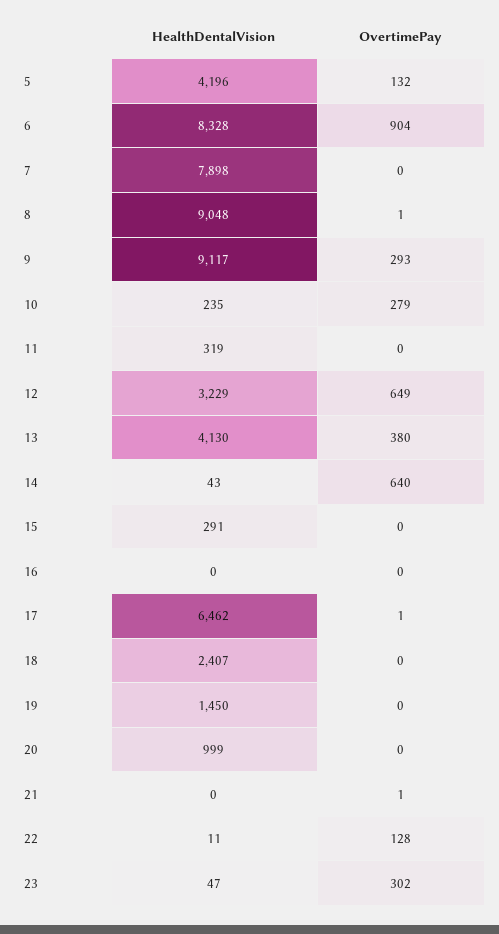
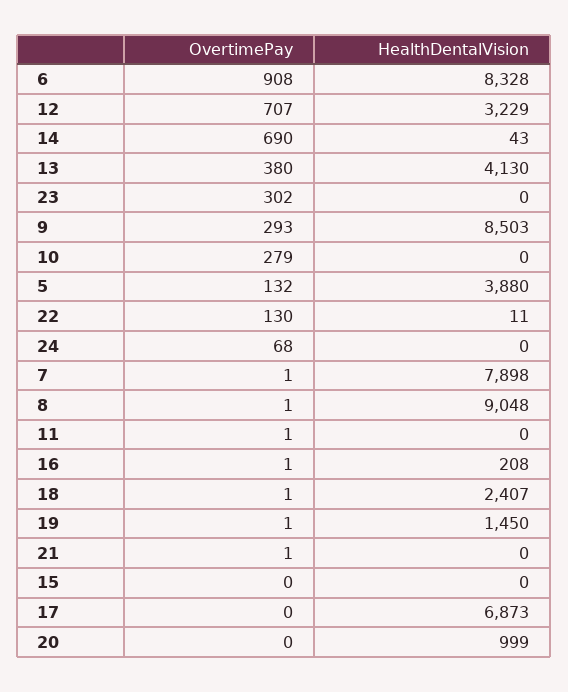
HealthDentalVision, 5: 4196 -> 3880
OvertimePay, 6: 904 -> 908
OvertimePay, 7: 0 -> 1
HealthDentalVision, 9: 9117 -> 8503
HealthDentalVision, 10: 235 -> 0
HealthDentalVision, 11: 319 -> 0
OvertimePay, 11: 0 -> 1
OvertimePay, 12: 649 -> 707
OvertimePay, 14: 640 -> 690
HealthDentalVision, 15: 291 -> 0
HealthDentalVision, 16: 0 -> 208
OvertimePay, 16: 0 -> 1
HealthDentalVision, 17: 6462 -> 6873
OvertimePay, 17: 1 -> 0
OvertimePay, 18: 0 -> 1
OvertimePay, 19: 0 -> 1
OvertimePay, 22: 128 -> 130
HealthDentalVision, 23: 47 -> 0
OvertimePay, 24: none -> 68
HealthDentalVision, 24: none -> 0

